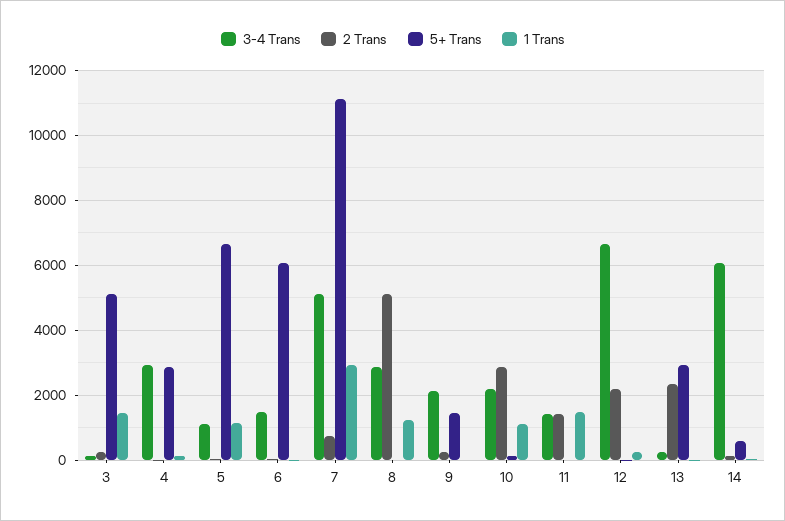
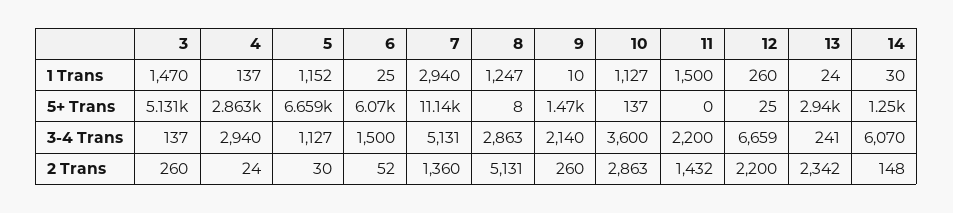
2 Trans, 7: 800 -> 1360
3-4 Trans, 10: 2200 -> 3600
3-4 Trans, 11: 1400 -> 2200
5+ Trans, 14: 600 -> 1250

